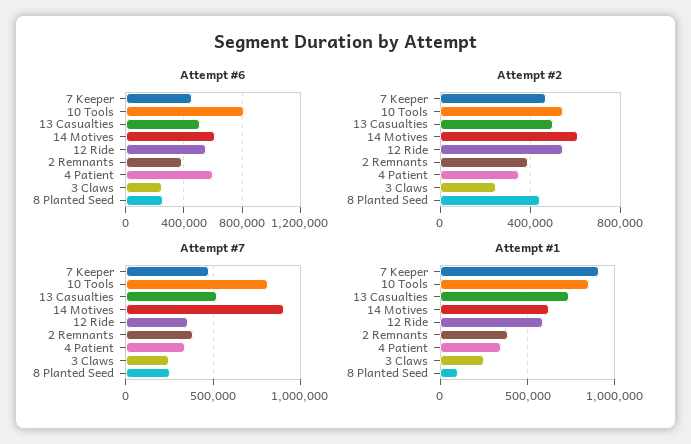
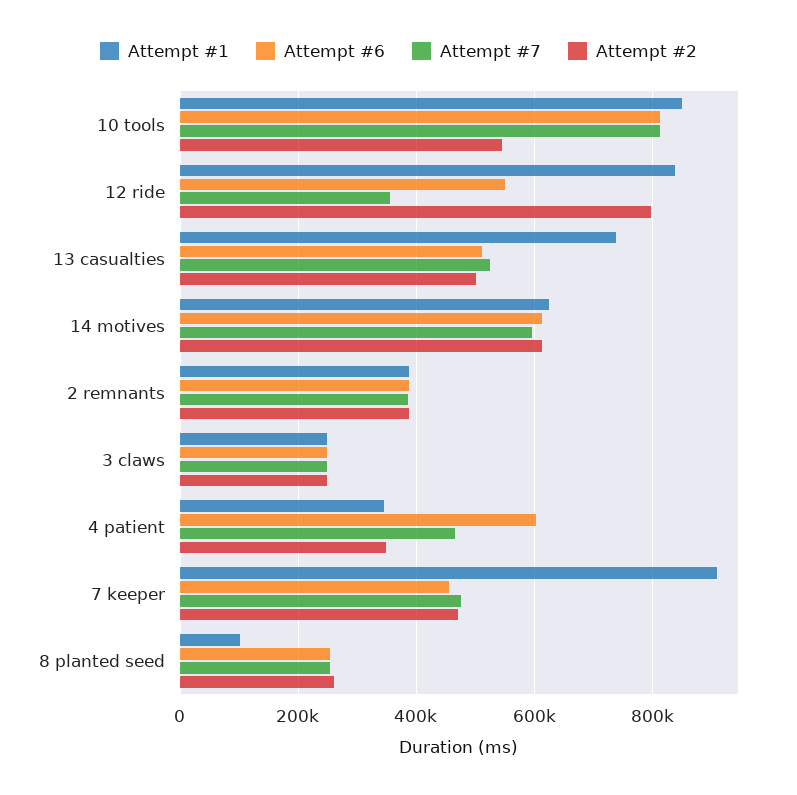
Attempt #2, 12 Ride: 550000 -> 800000
Attempt #2, 8 Planted Seed: 450000 -> 260000
Attempt #7, 14 Motives: 900000 -> 600000
Attempt #7, 4 Patient: 350000 -> 460000
Attempt #1, 12 Ride: 600000 -> 840000

